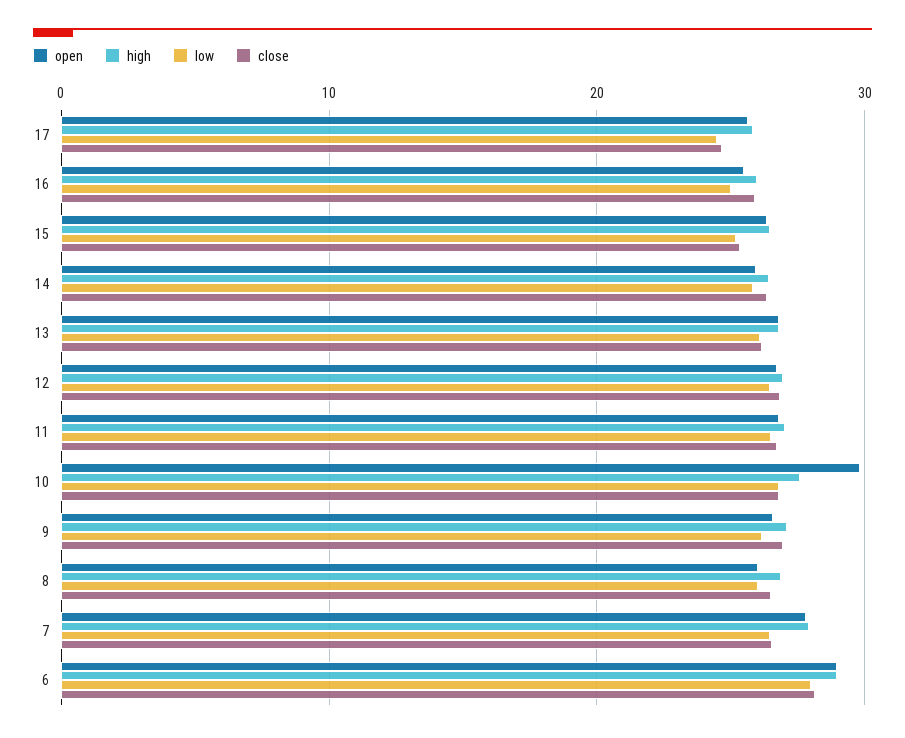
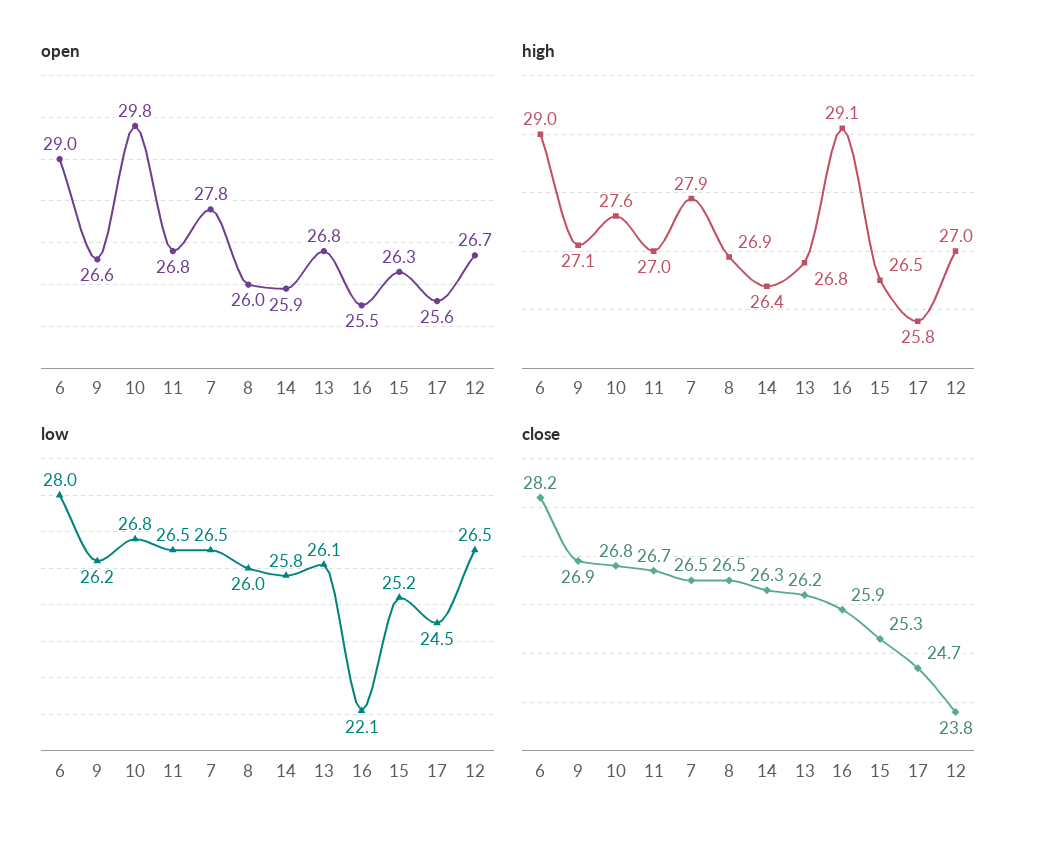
high, 16: 26 -> 29.1
low, 16: 25 -> 22.1
close, 12: 27 -> 23.8

